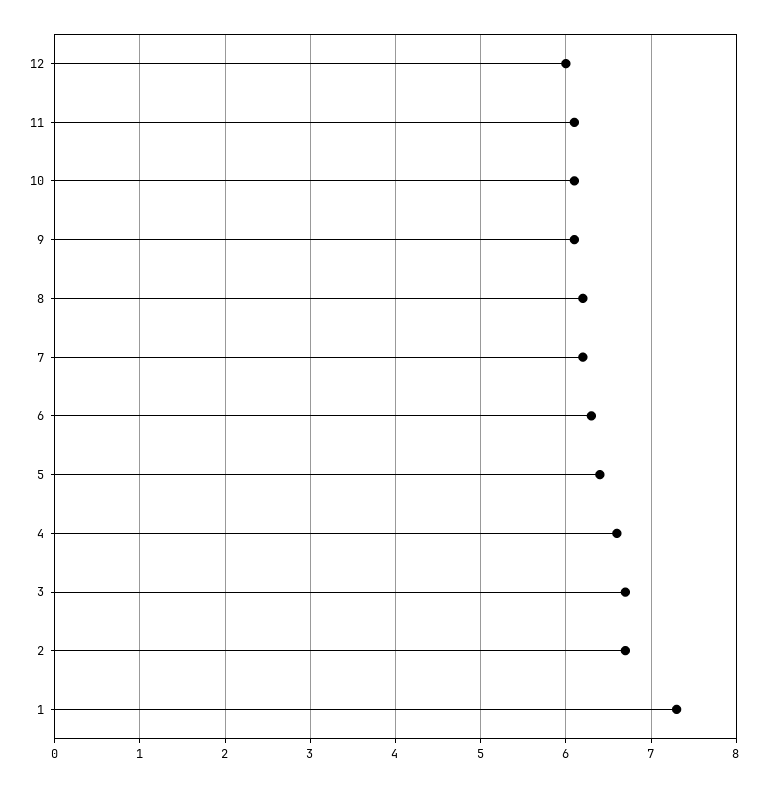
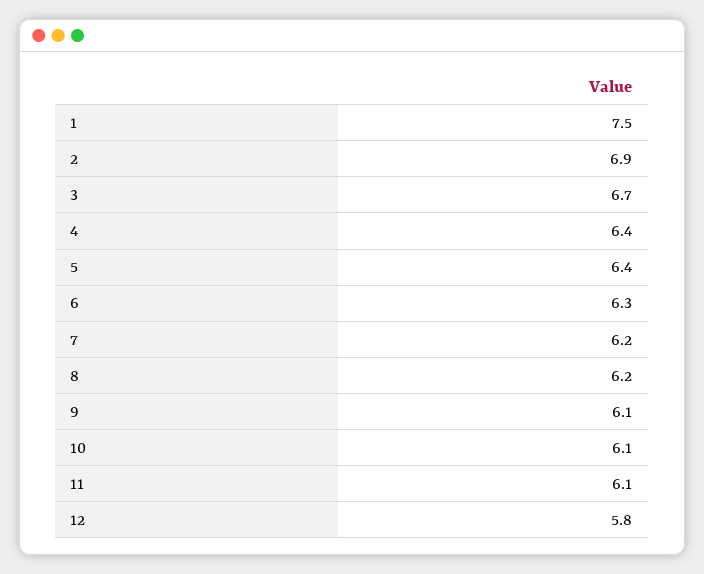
12: 6 -> 5.8
4: 6.6 -> 6.4
2: 6.7 -> 6.9
1: 7.3 -> 7.5

